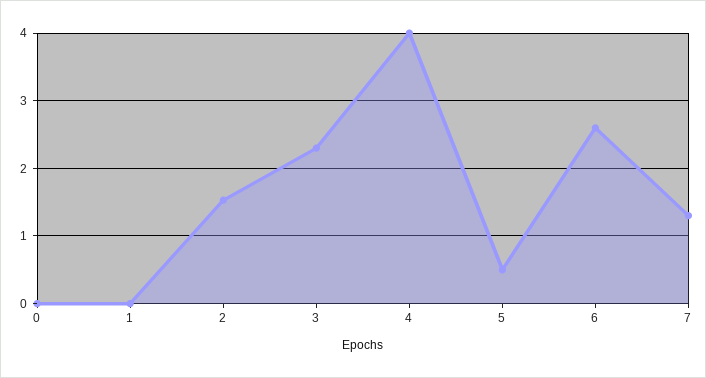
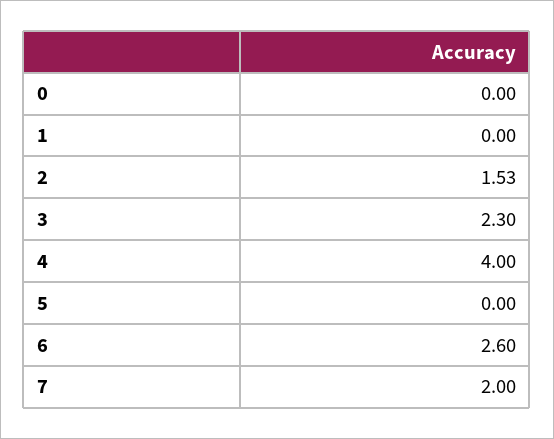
5: 0.5 -> 0
7: 1.3 -> 2

